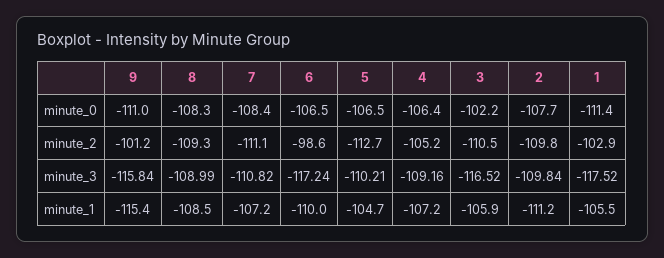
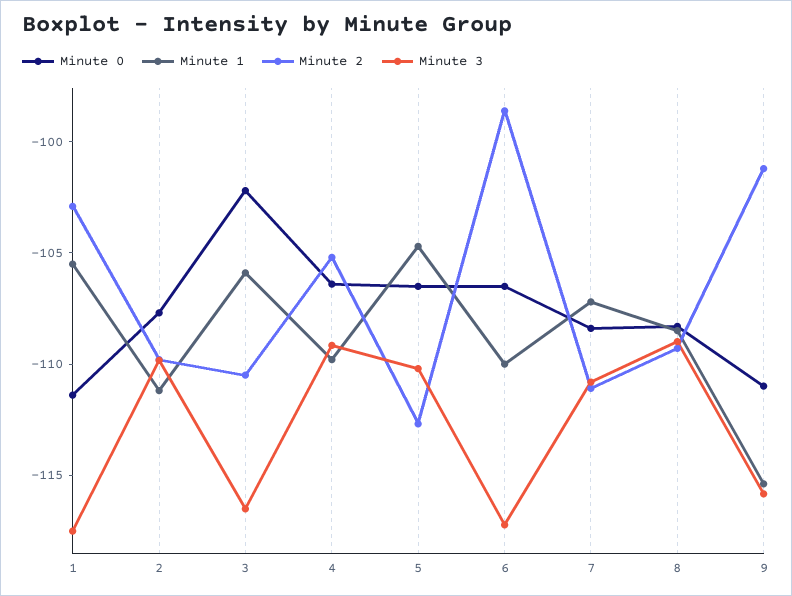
minute_1, 4: -107.2 -> -110

